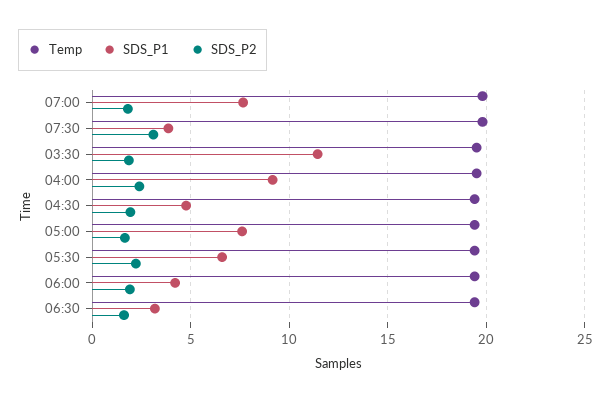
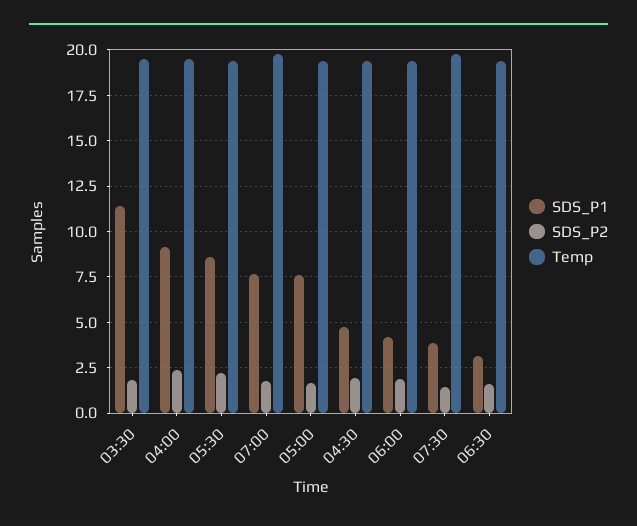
SDS_P2, 07:30: 3 -> 1.5
SDS_P1, 05:30: 6.5 -> 8.5

